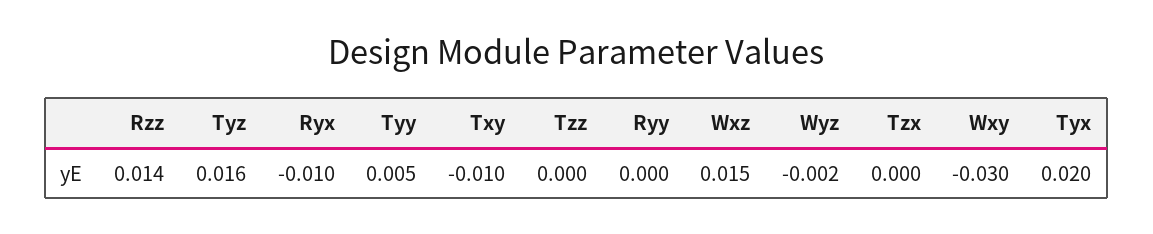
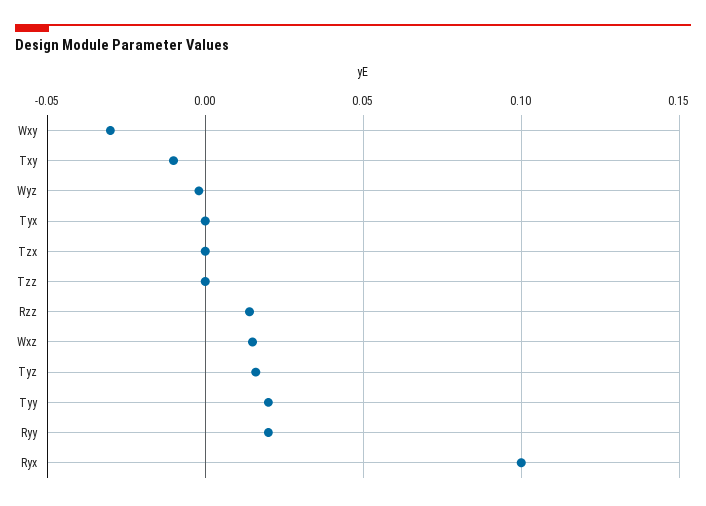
Ryx: -0.01 -> 0.1
Tyy: 0.005 -> 0.02
Ryy: 0 -> 0.02
Tyx: 0.02 -> 0

